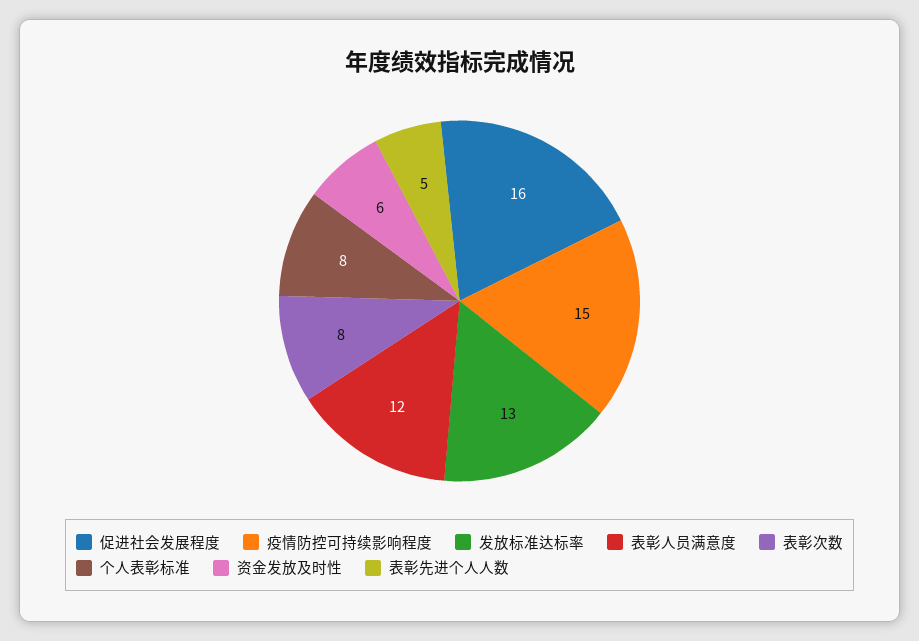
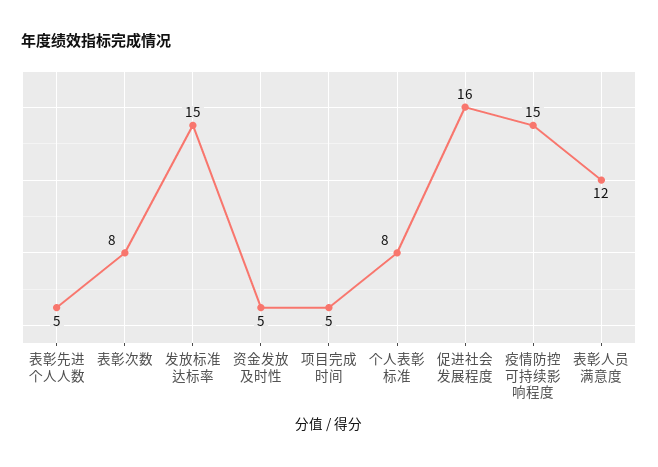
发放标准达标率: 13 -> 15
资金发放及时性: 6 -> 5
项目完成时间: none -> 5

